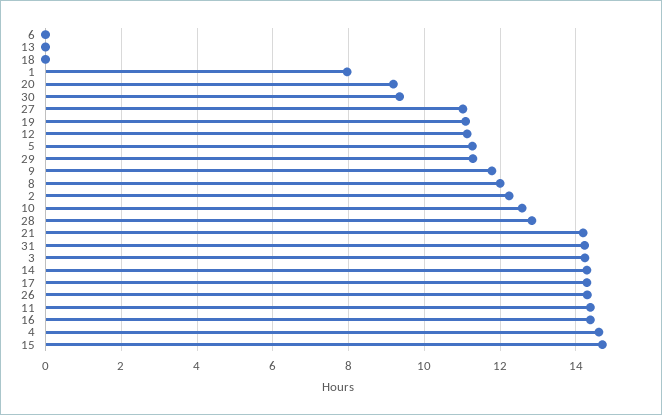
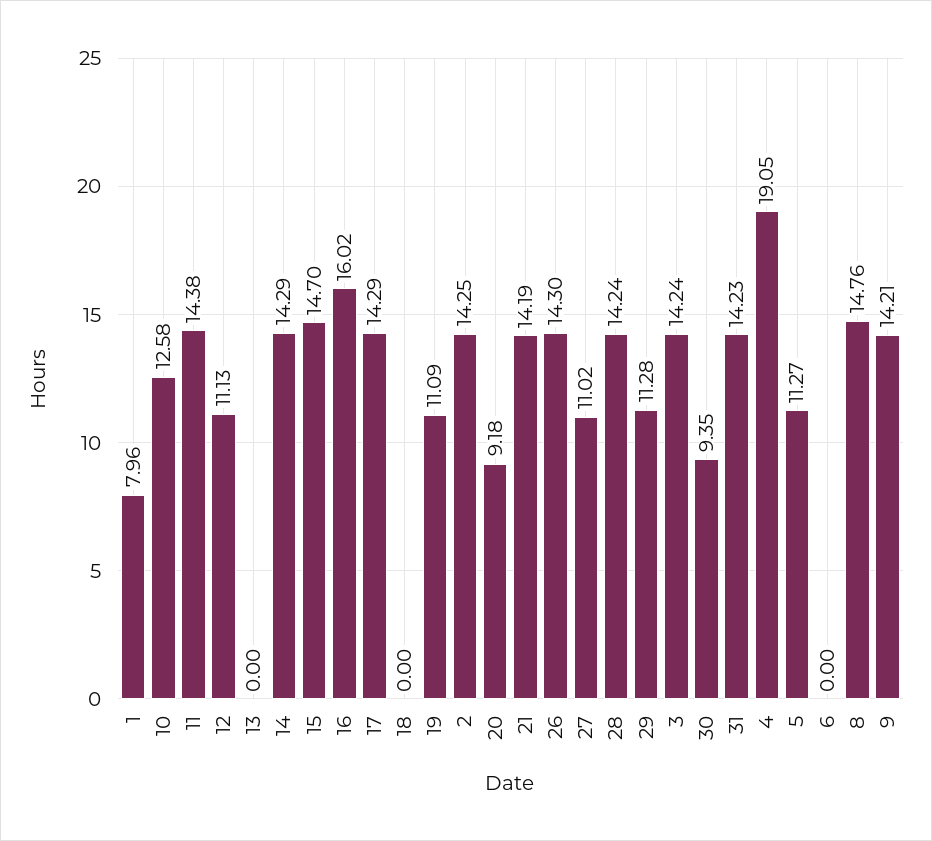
9: 11.8 -> 14.21
8: 12 -> 14.76
2: 12.2 -> 14.25
28: 12.8 -> 14.24
16: 14.4 -> 16.02
4: 14.6 -> 19.05

